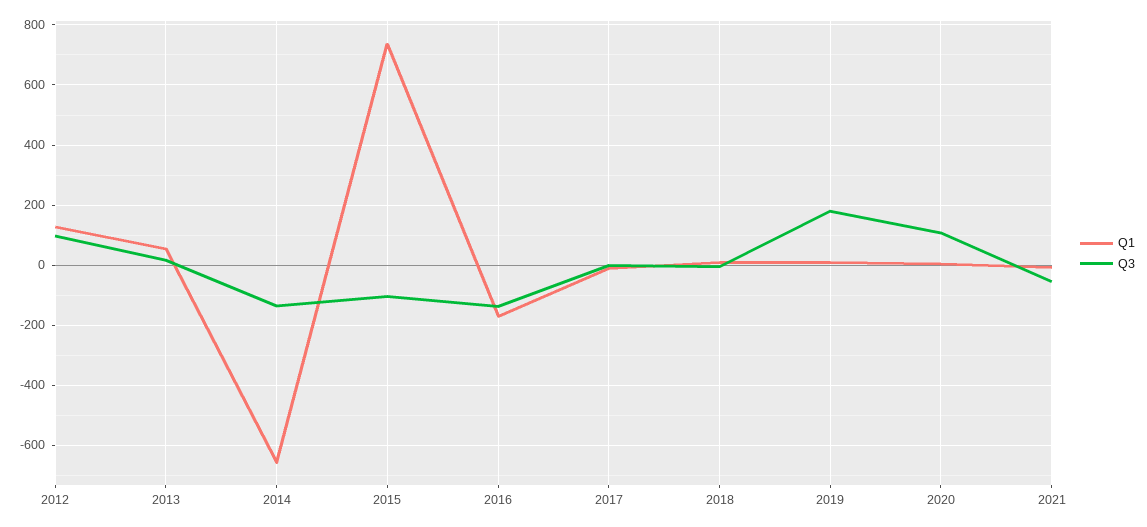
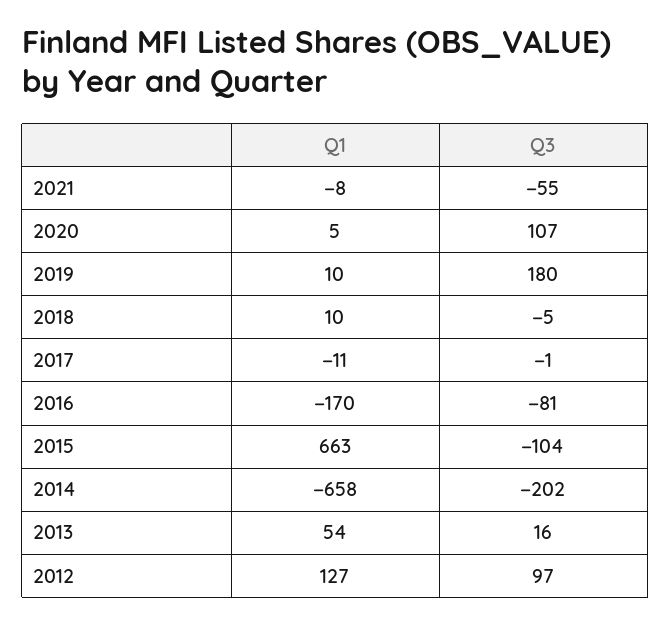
Q3, 2014: -140 -> -202
Q1, 2015: 740 -> 663
Q3, 2016: -140 -> -81

